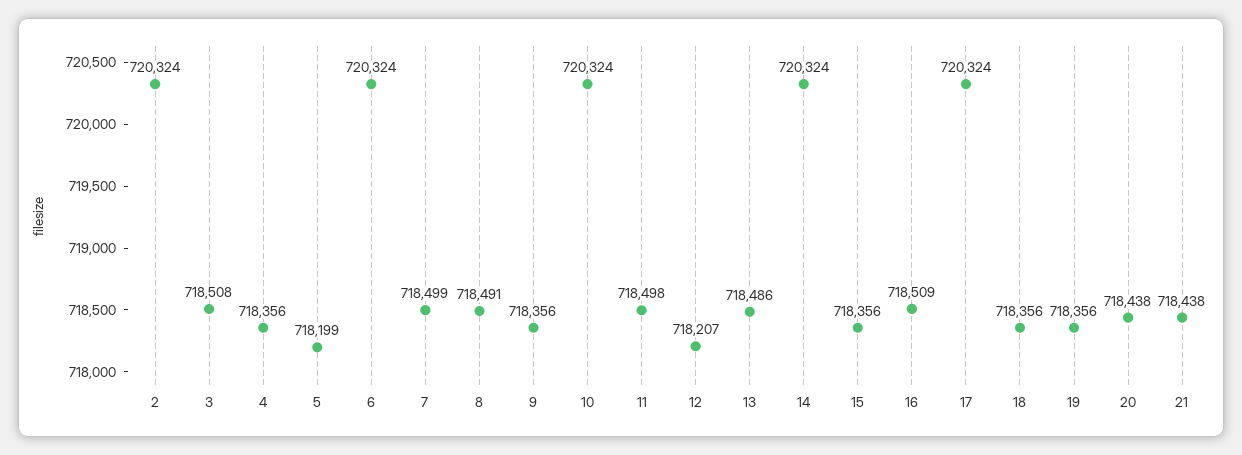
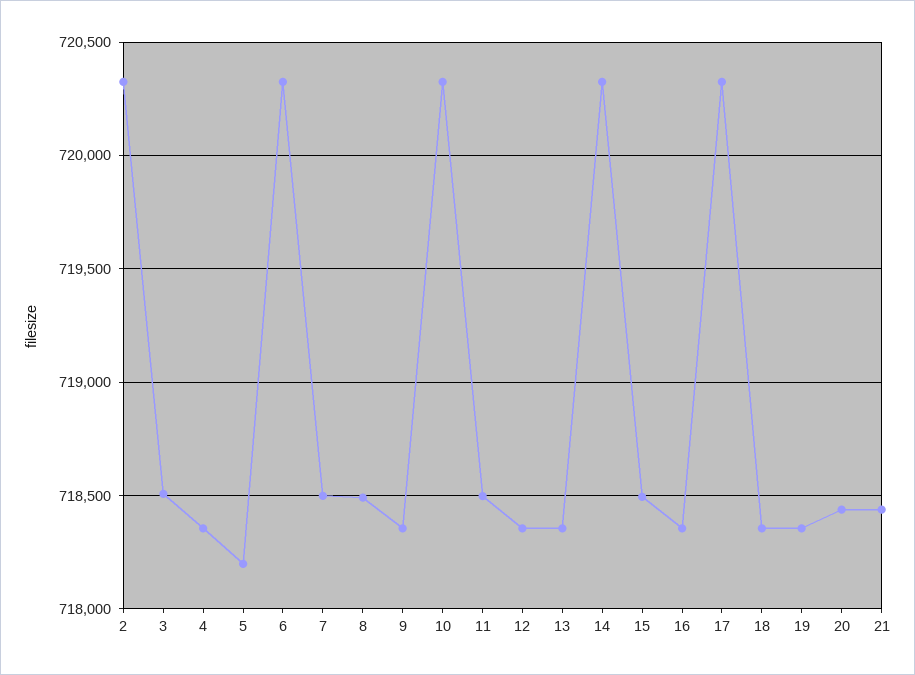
12: 718207 -> 718350
13: 718486 -> 718350
15: 718356 -> 718500
16: 718509 -> 718350

